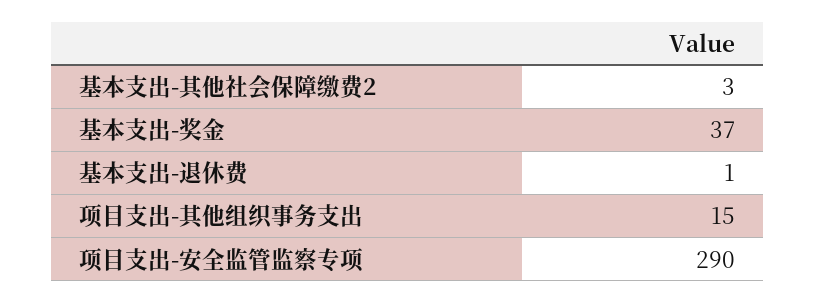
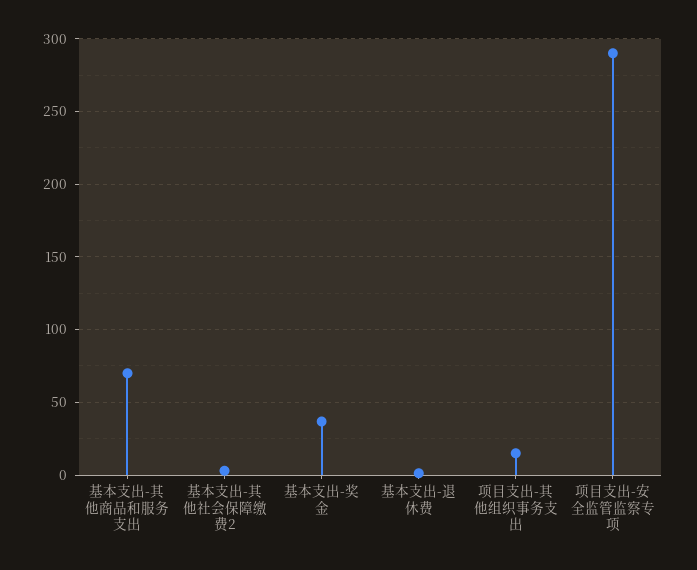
基本支出-其他商品和服务支出: none -> 70

